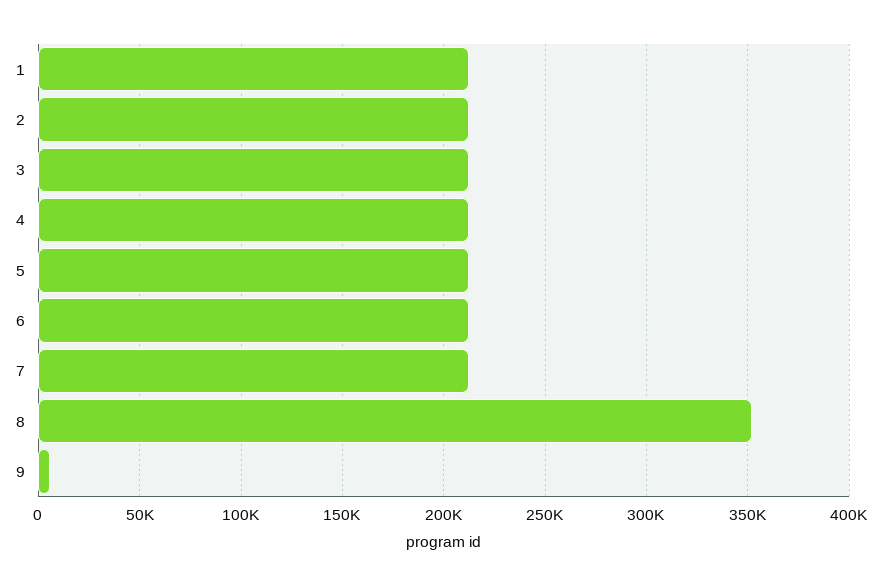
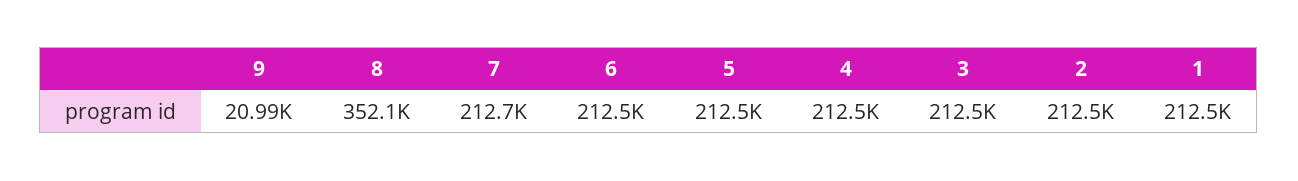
9: 5000 -> 20990

